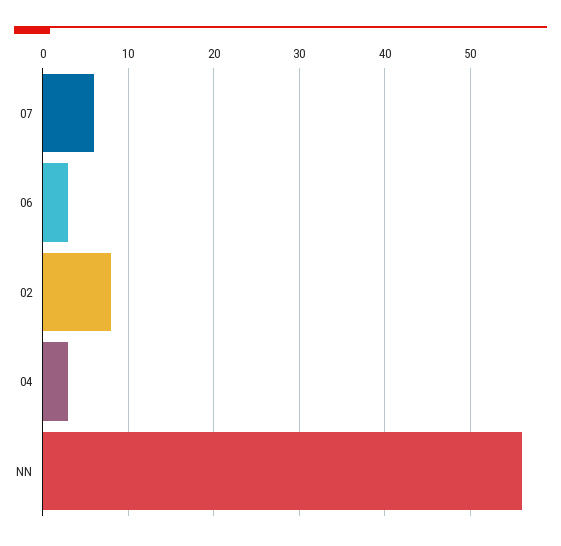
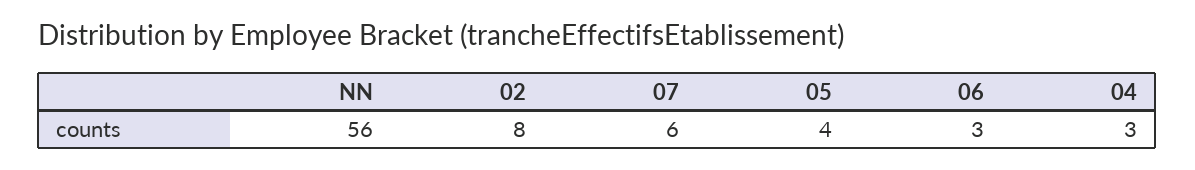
05: none -> 4

